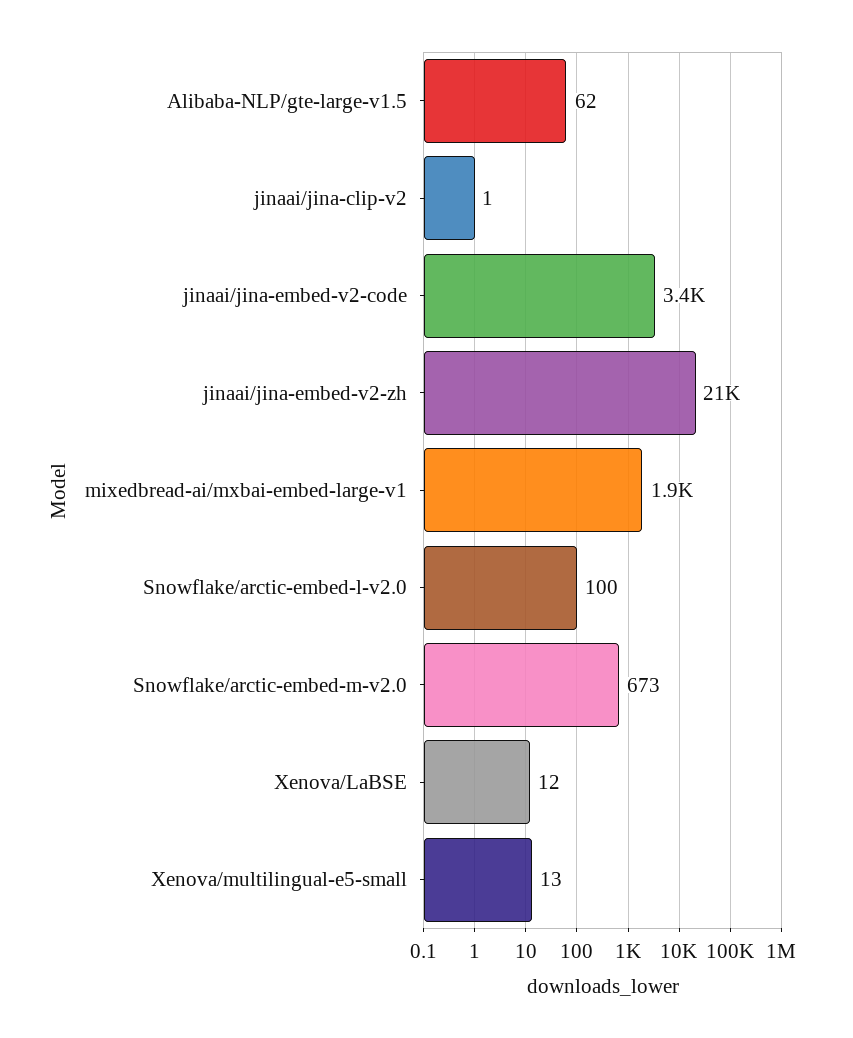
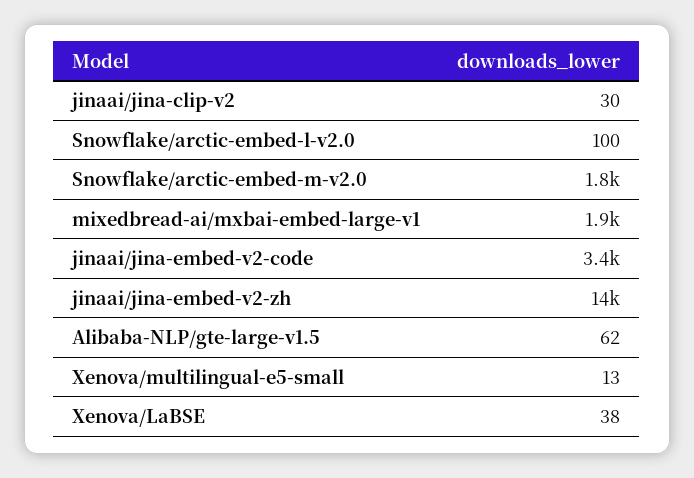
jinaai/jina-clip-v2: 1 -> 30
jinaai/jina-embed-v2-zh: 21000 -> 14000
Snowflake/arctic-embed-m-v2.0: 673 -> 1800
Xenova/LaBSE: 12 -> 38

